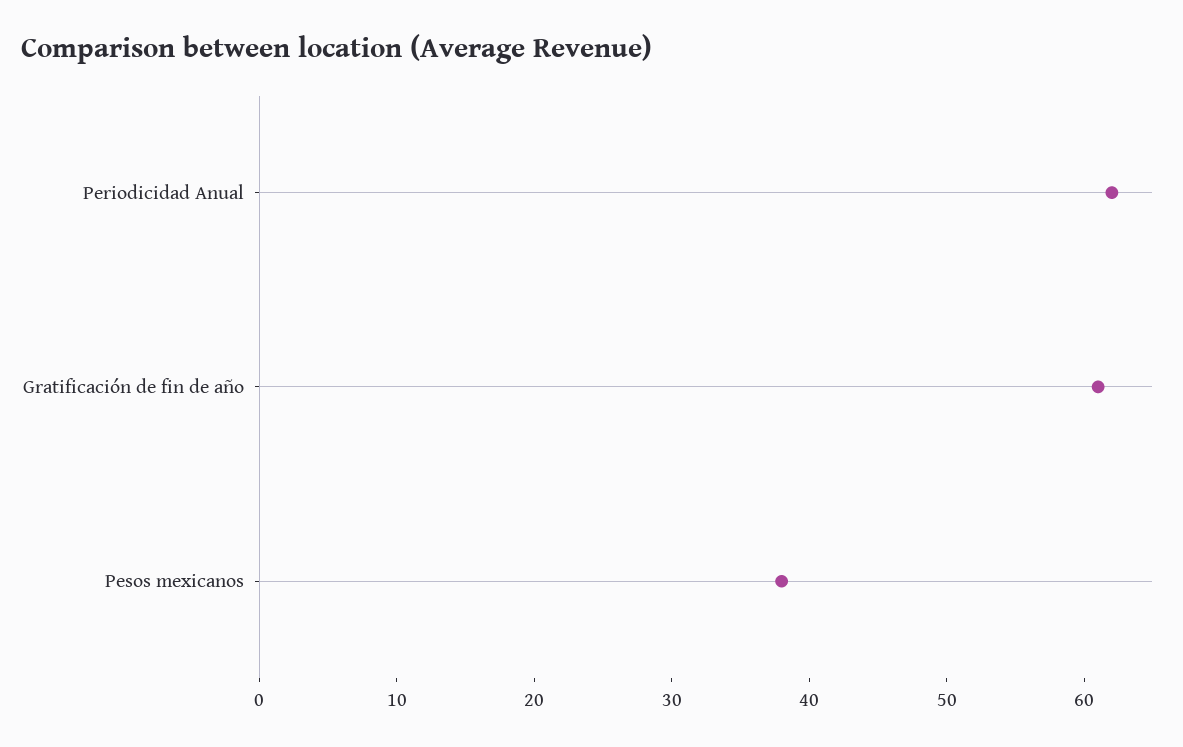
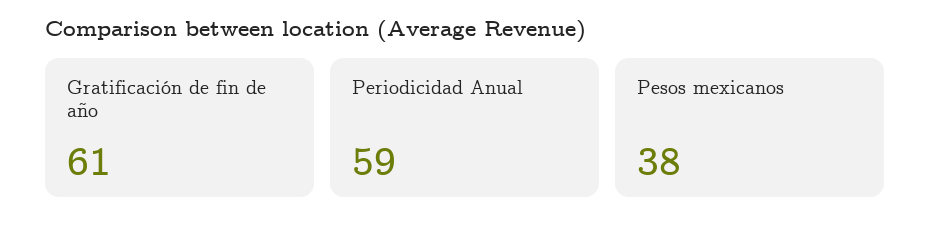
Periodicidad Anual: 62 -> 59

